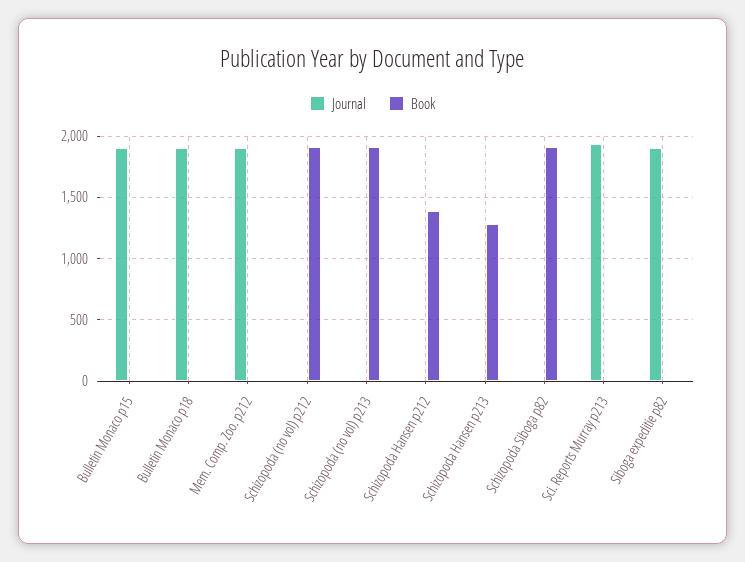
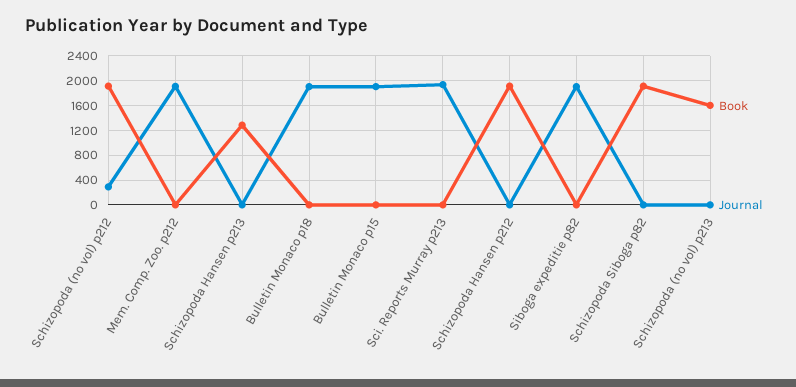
Journal, Schizopoda (no vol) p212: 0 -> 300
Book, Schizopoda (no vol) p213: 1900 -> 1600
Book, Schizopoda Hansen p212: 1400 -> 1900

